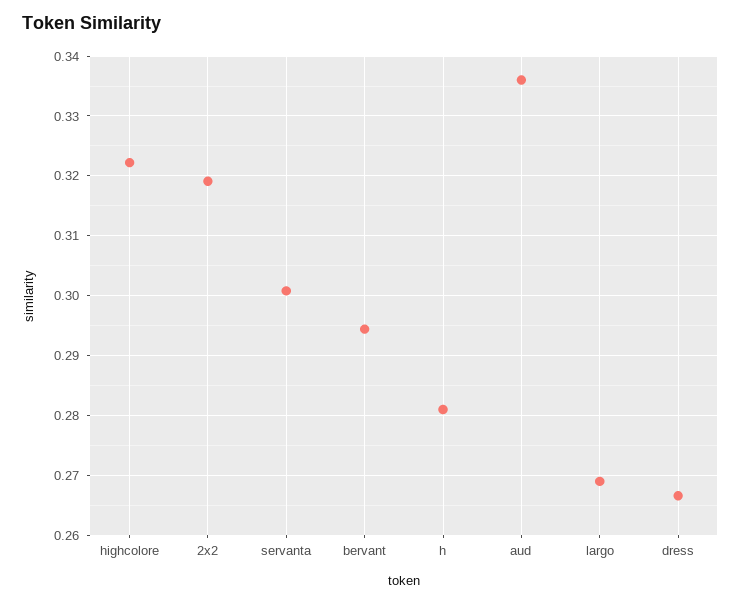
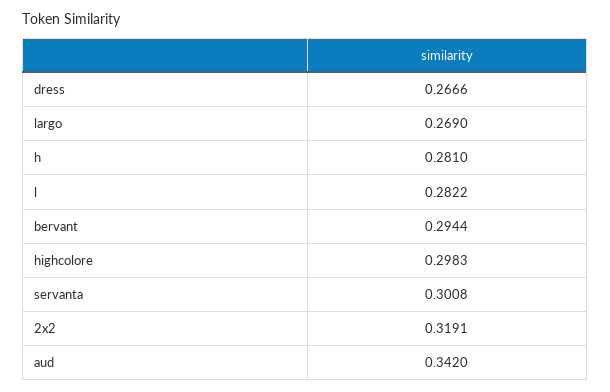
highcolore: 0.322 -> 0.2983
aud: 0.336 -> 0.342
l: none -> 0.2822

